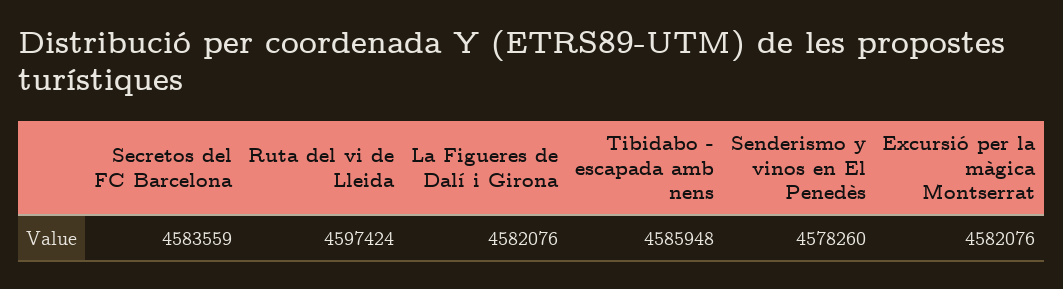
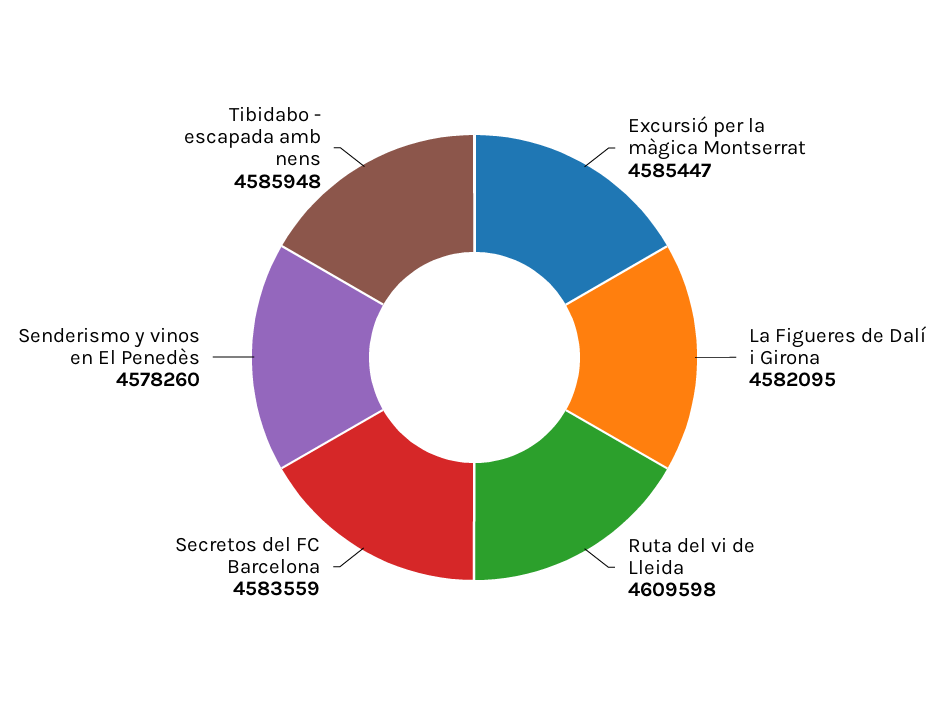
Ruta del vi de Lleida: 4597424 -> 4609598
La Figueres de Dalí i Girona: 4582076 -> 4582095
Excursió per la màgica Montserrat: 4582076 -> 4585447

